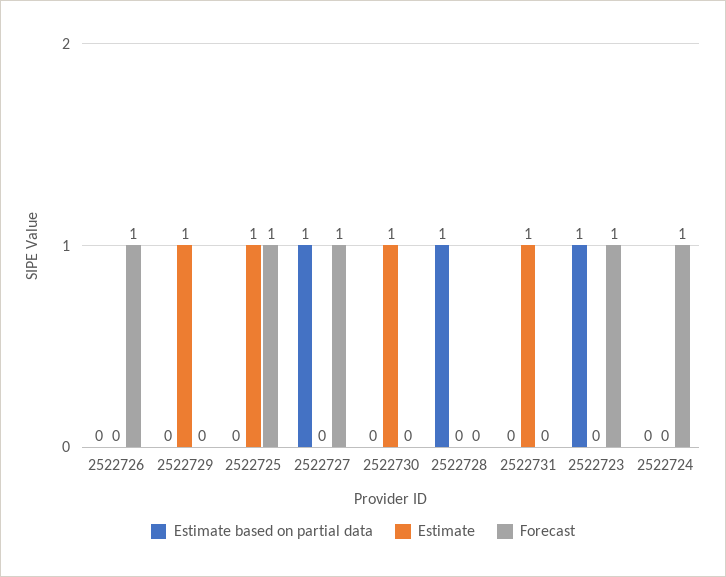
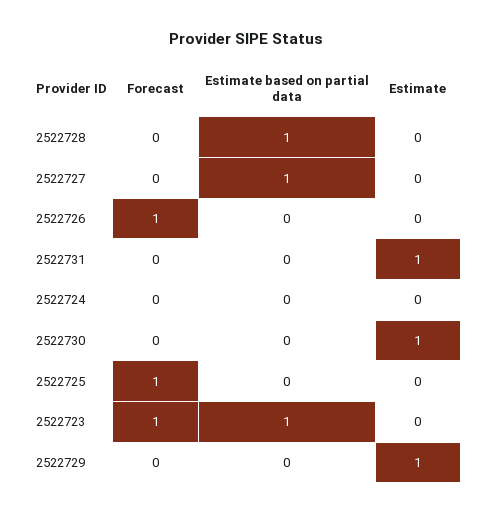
Estimate, 2522725: 1 -> 0
Forecast, 2522727: 1 -> 0
Forecast, 2522724: 1 -> 0

